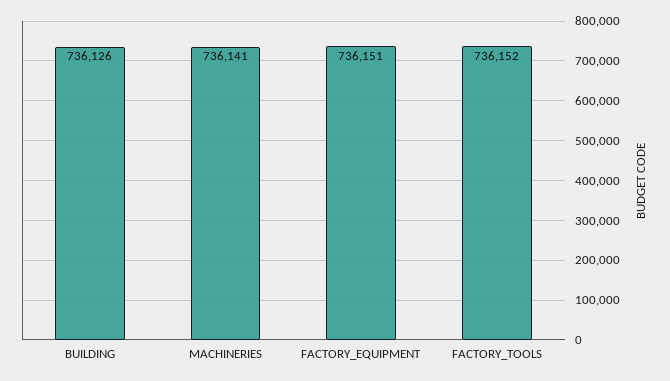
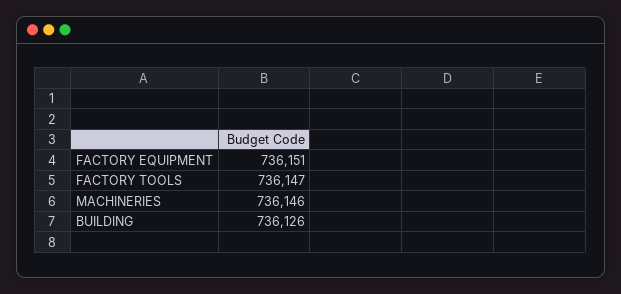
MACHINERIES: 736141 -> 736146
FACTORY_TOOLS: 736152 -> 736147

